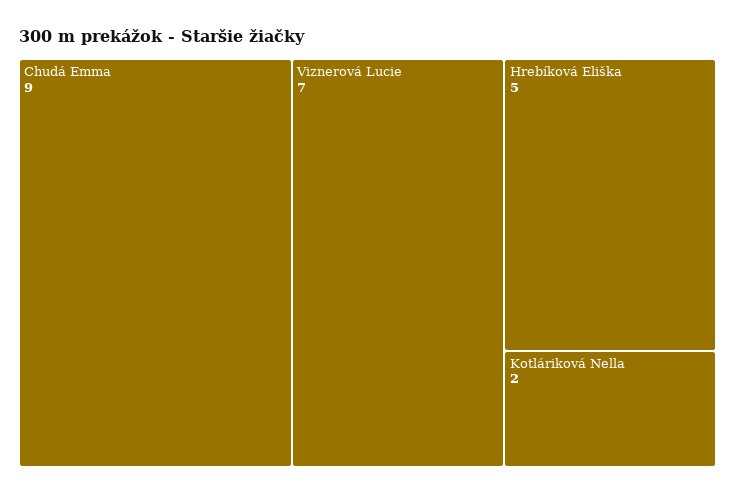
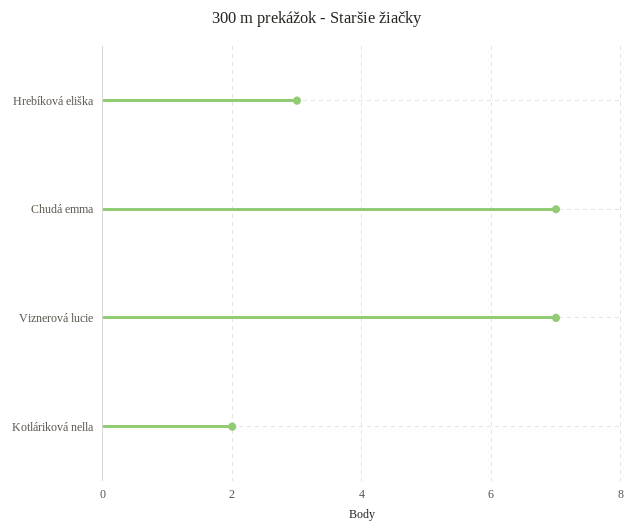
Chudá Emma: 9 -> 7
Hrebíková Eliška: 5 -> 3

